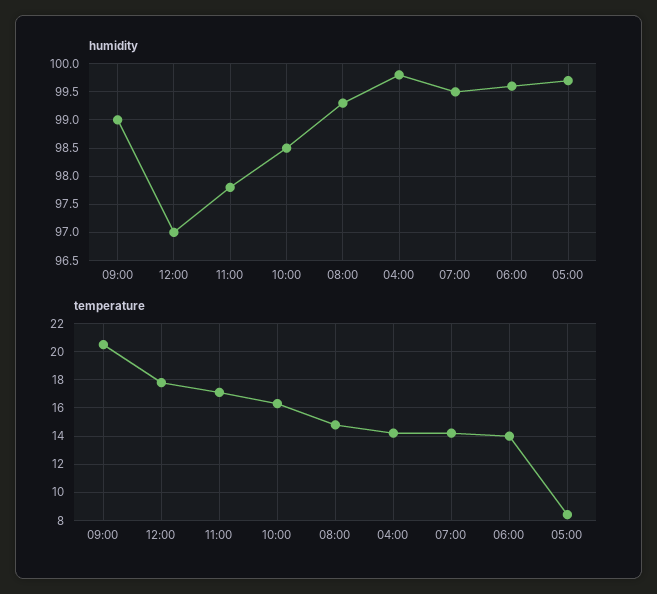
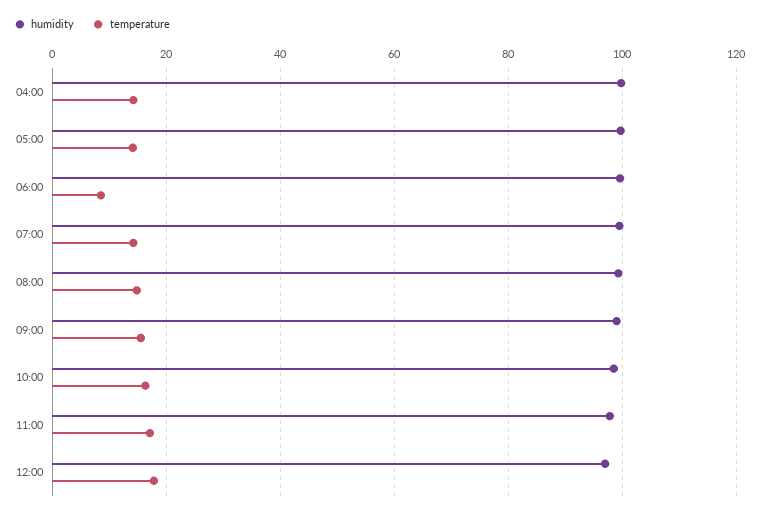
temperature, 09:00: 20.5 -> 16
temperature, 06:00: 14 -> 8
temperature, 05:00: 8.5 -> 14

